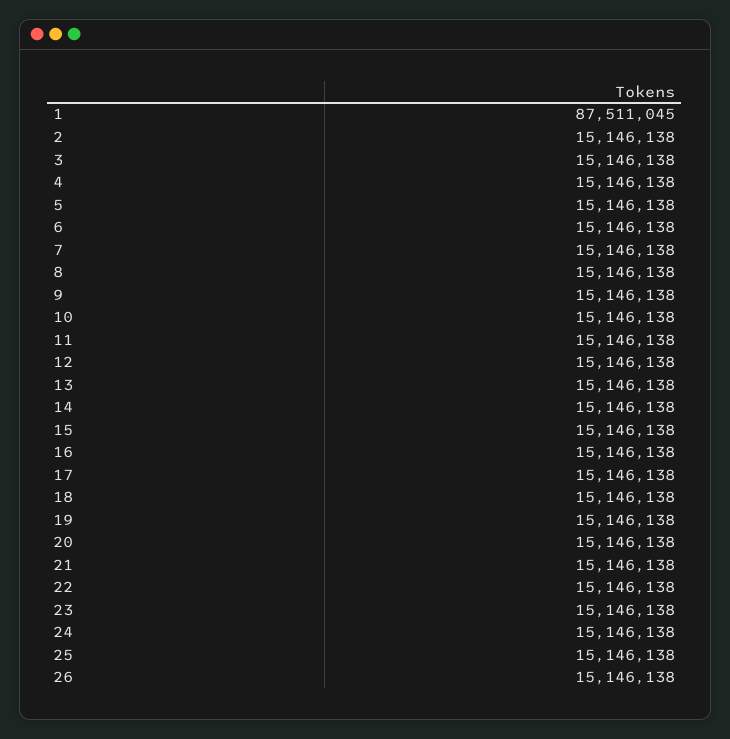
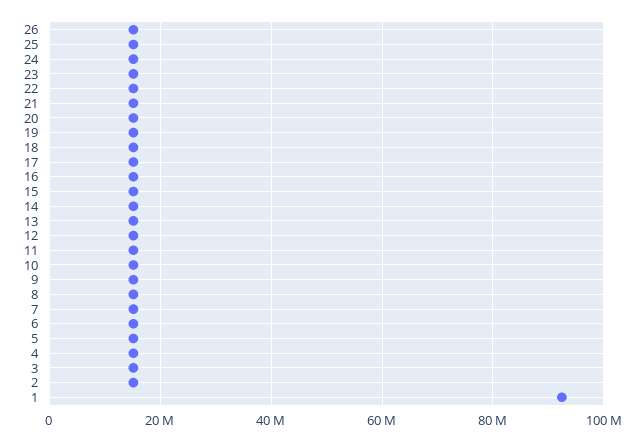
1: 87511045 -> 92000000

